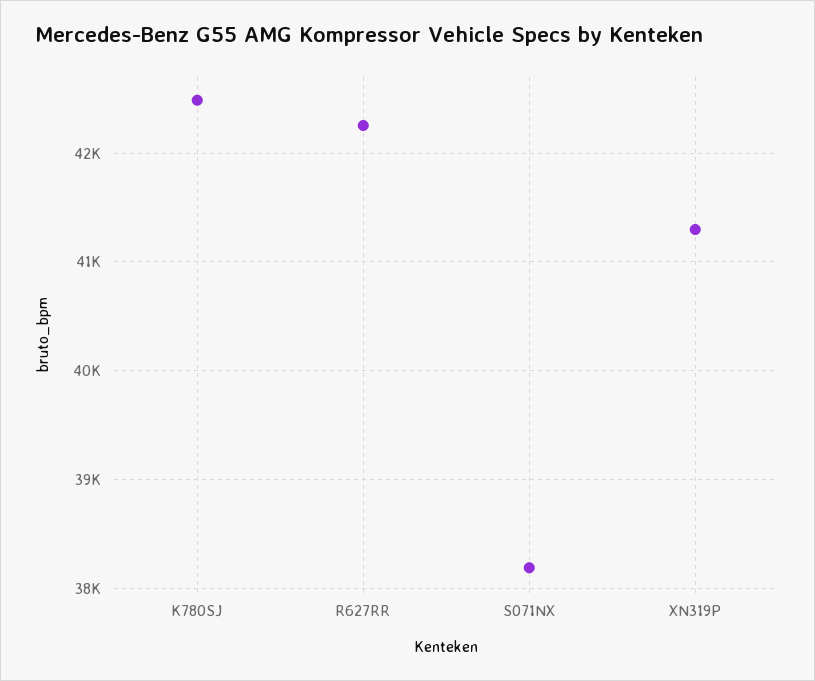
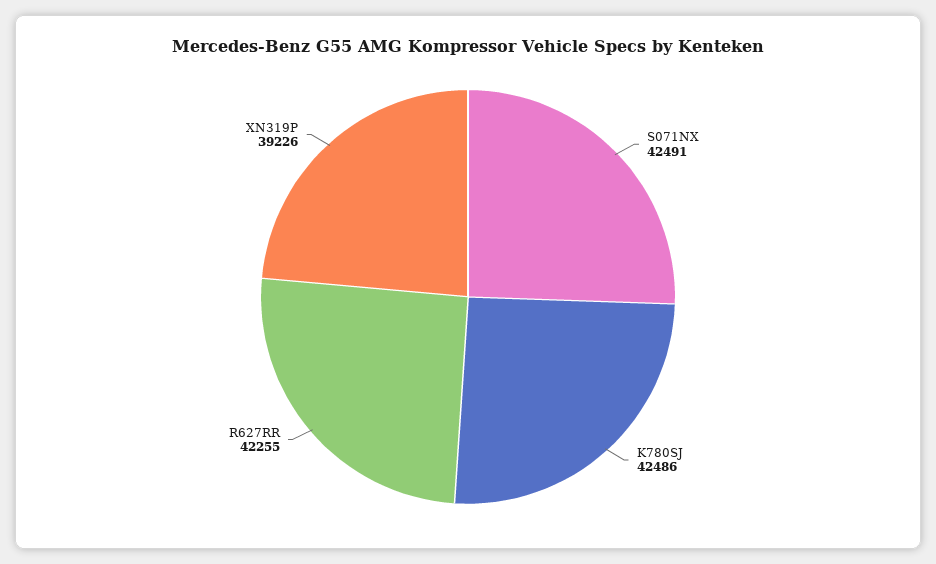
S071NX: 38200 -> 42491
XN319P: 41300 -> 39226

